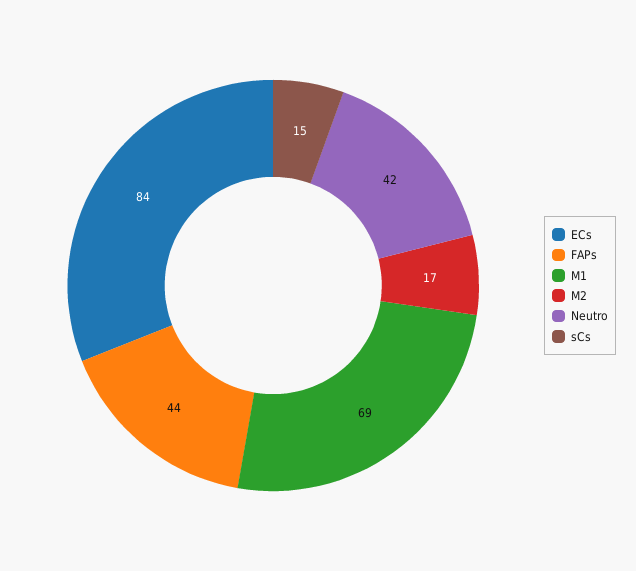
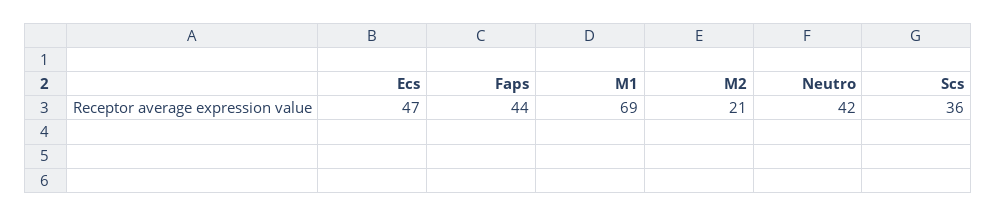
ECs: 84 -> 47
M2: 17 -> 21
sCs: 15 -> 36

